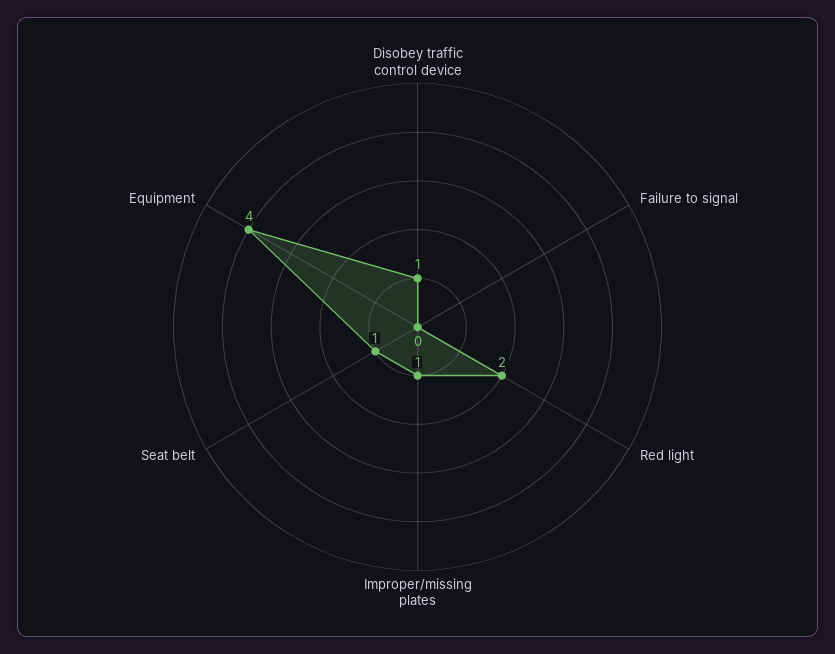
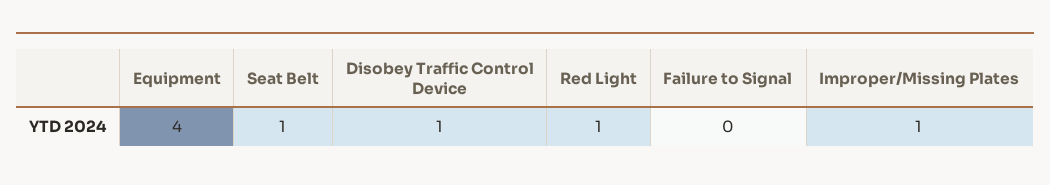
Red light: 2 -> 1

